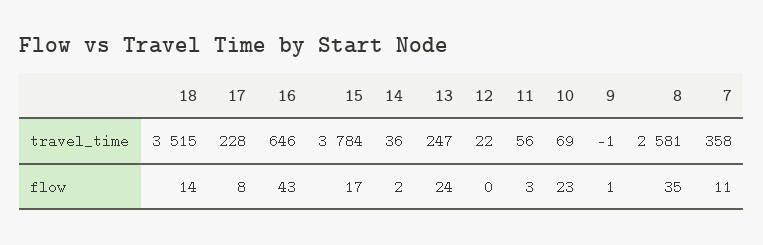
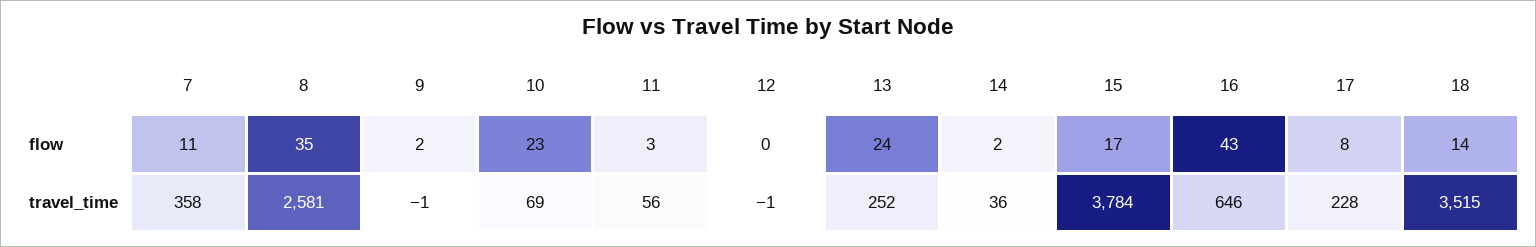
13, travel_time: 247 -> 252
12, travel_time: 22 -> -1
9, flow: 1 -> 2

